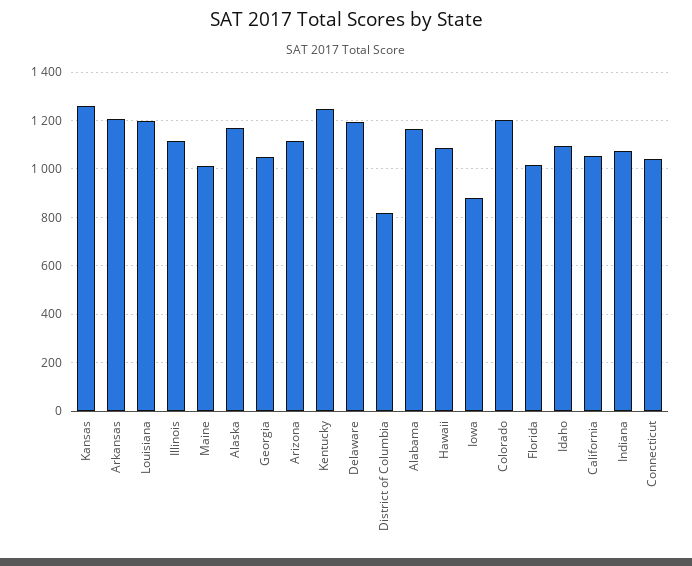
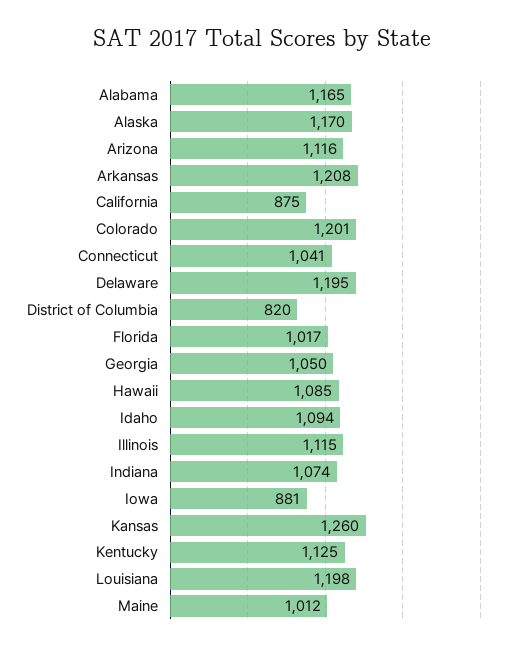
Kentucky: 1250 -> 1125
California: 1050 -> 875

